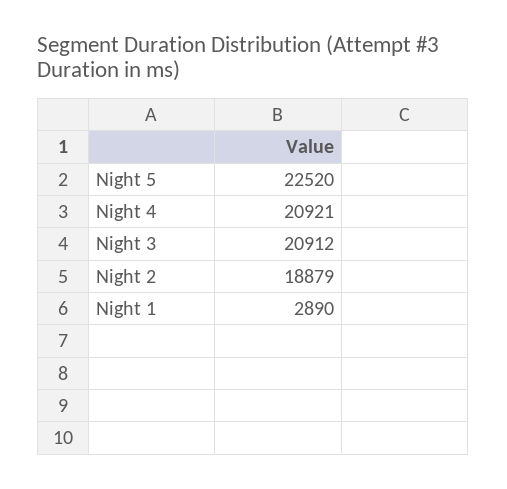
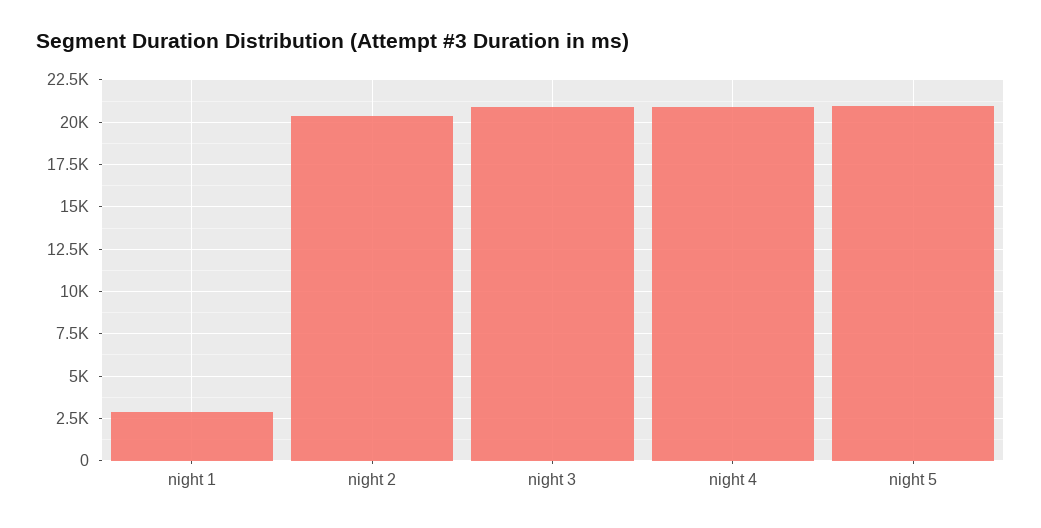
Night 5: 22520 -> 21000
Night 2: 18879 -> 20500

